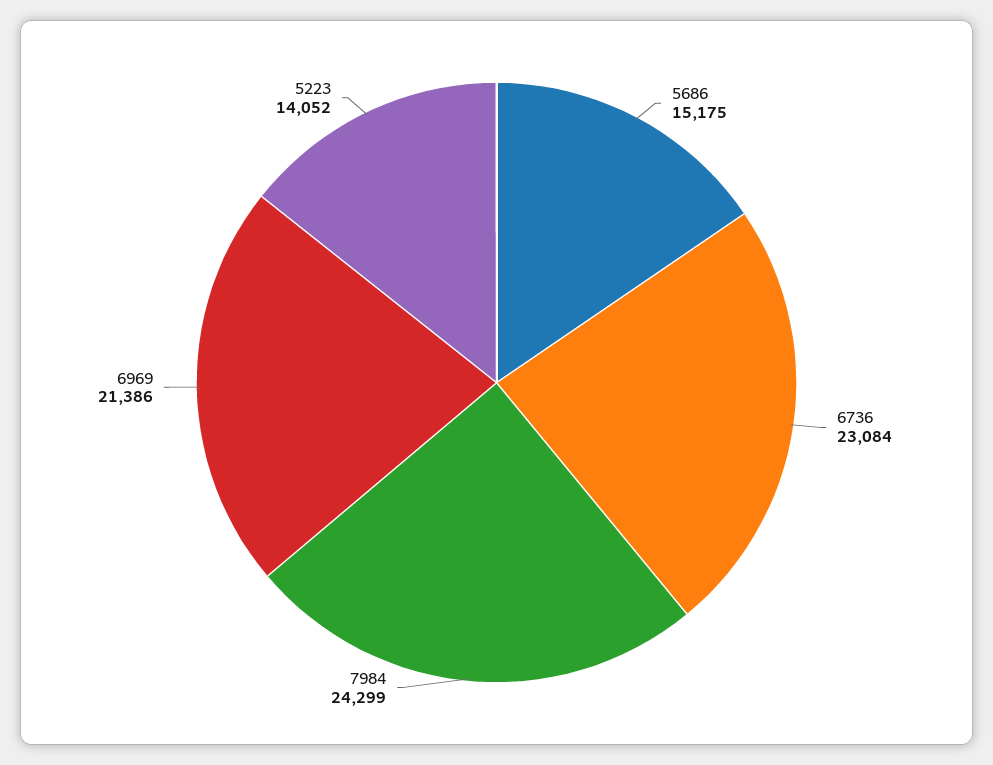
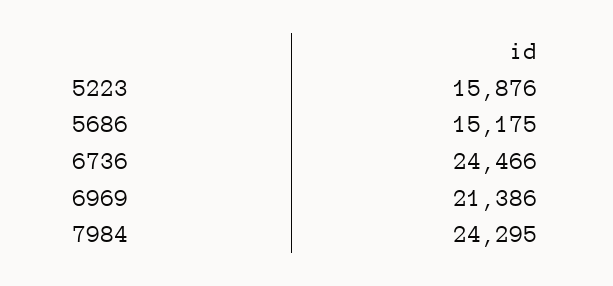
6736: 23084 -> 24466
7984: 24299 -> 24295
5223: 14052 -> 15876

